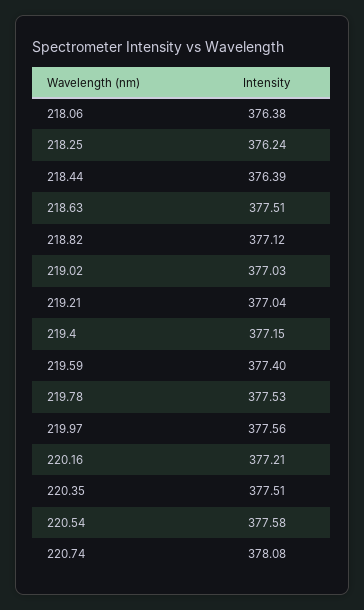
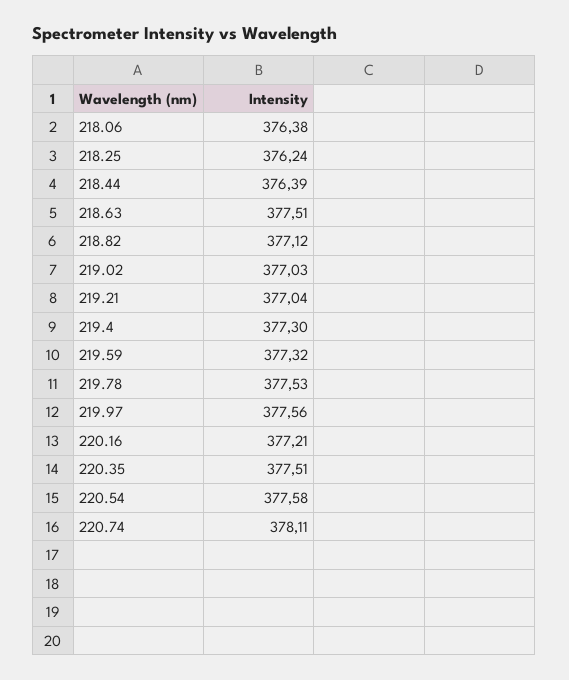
219.4: 377.15 -> 377.3
219.59: 377.4 -> 377.32
220.74: 378.08 -> 378.11

